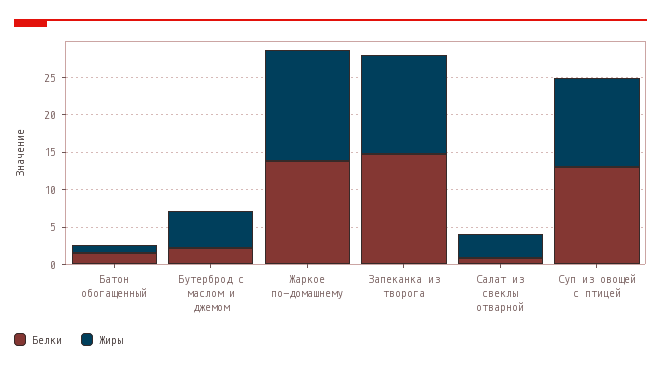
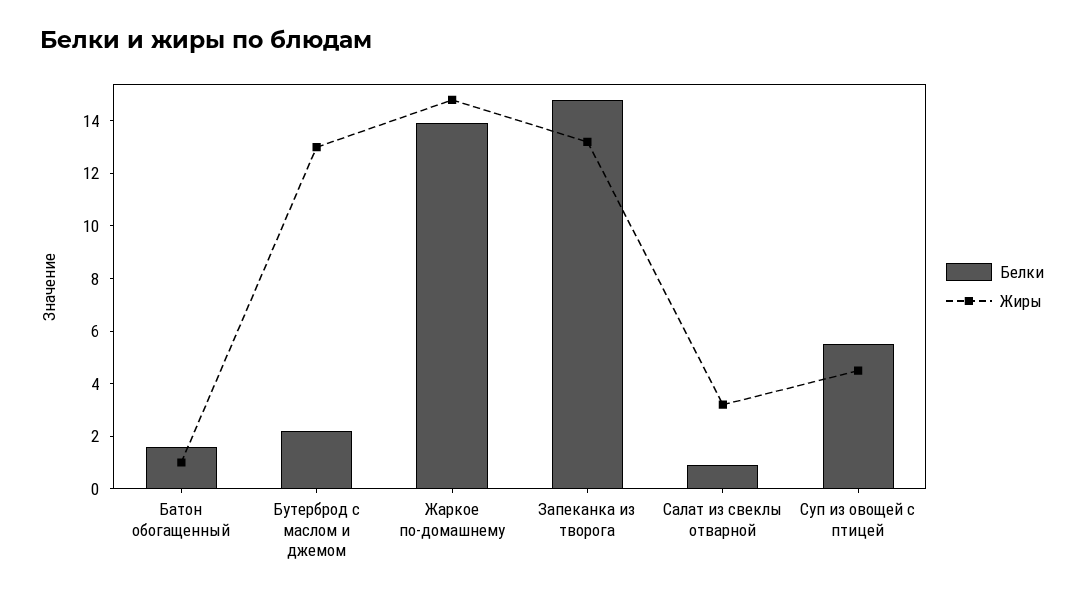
Жиры, Бутерброд с маслом и джемом: 5 -> 13
Белки, Суп из овощей с птицей: 12.5 -> 5.5
Жиры, Суп из овощей с птицей: 12.5 -> 4.5

